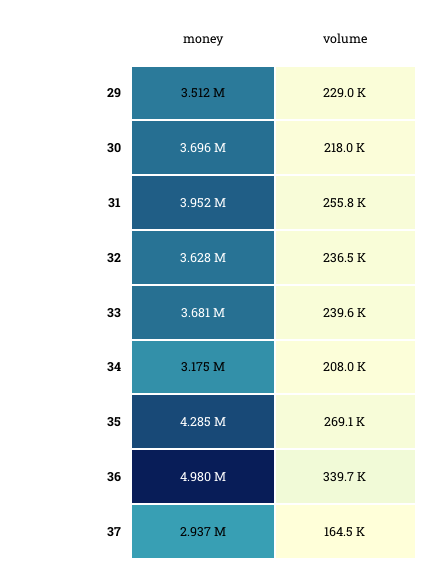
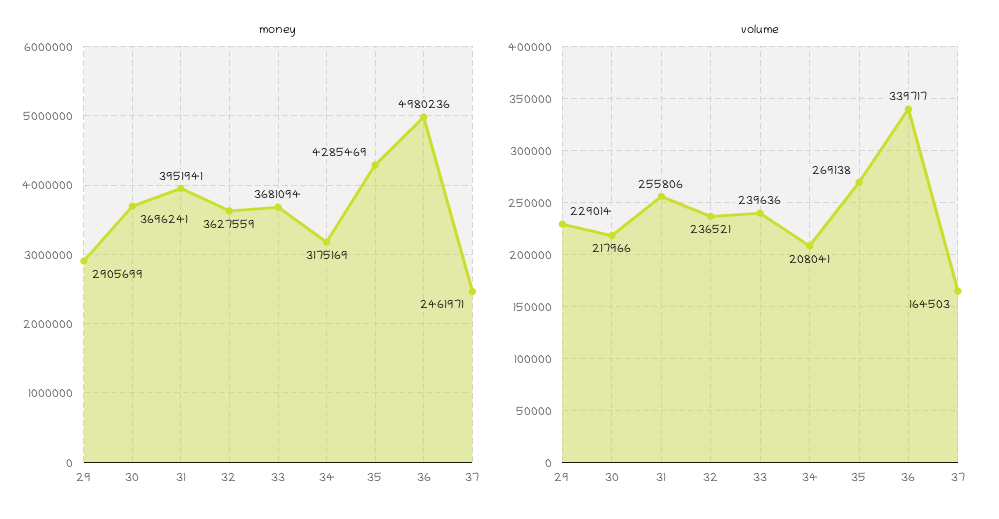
money, 29: 3512000 -> 2905699
money, 37: 2937000 -> 2461971

